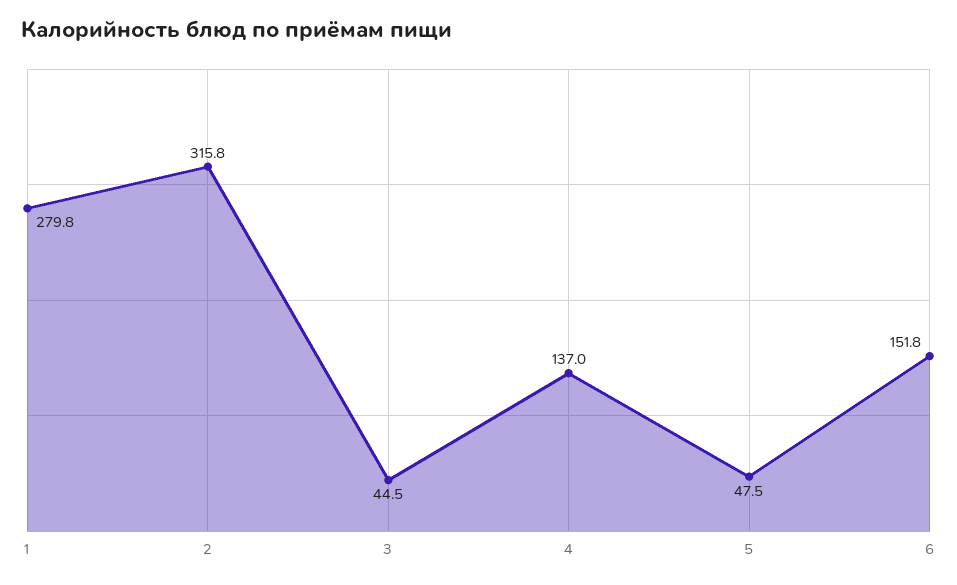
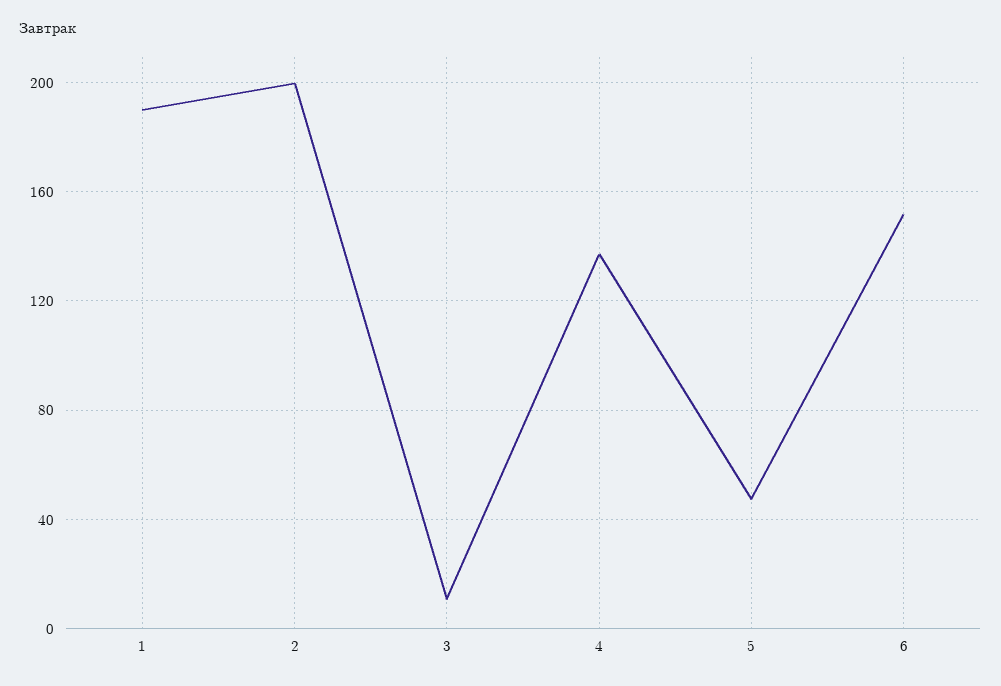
1: 279.8 -> 190
2: 315.8 -> 200
3: 44.5 -> 10

